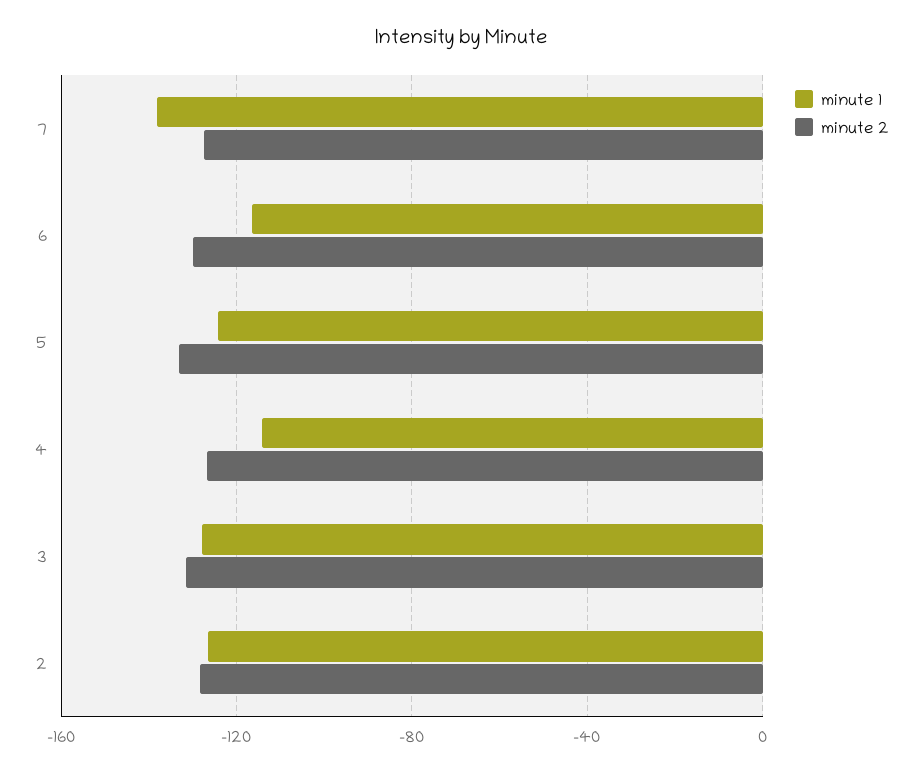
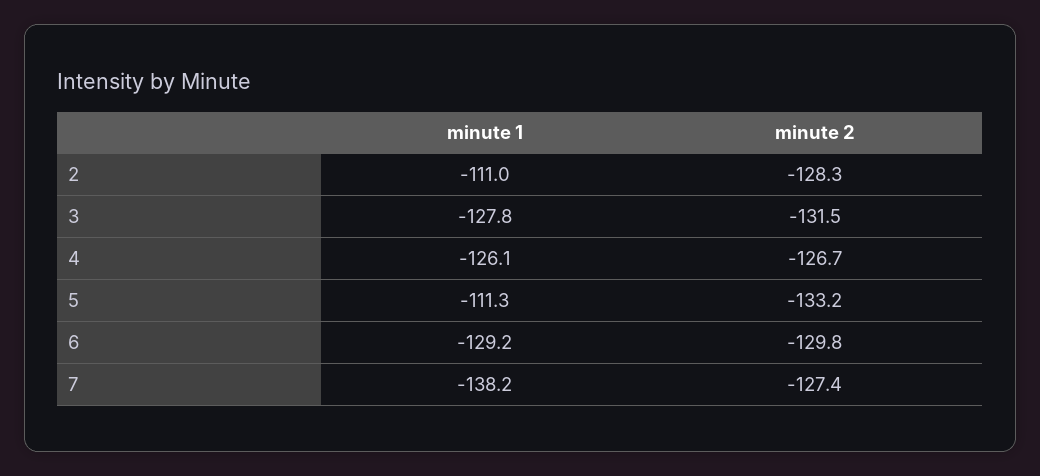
minute 1, 6: -115 -> -129.2
minute 1, 5: -125 -> -111.3
minute 1, 4: -115 -> -126.1
minute 1, 2: -125 -> -111

